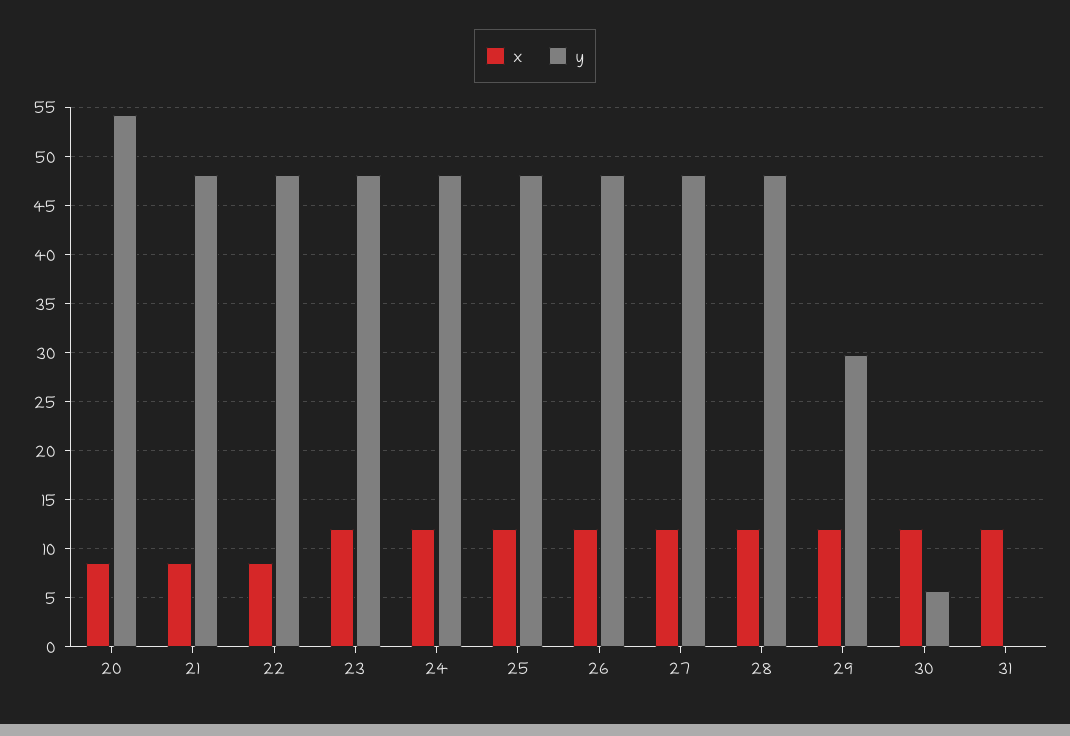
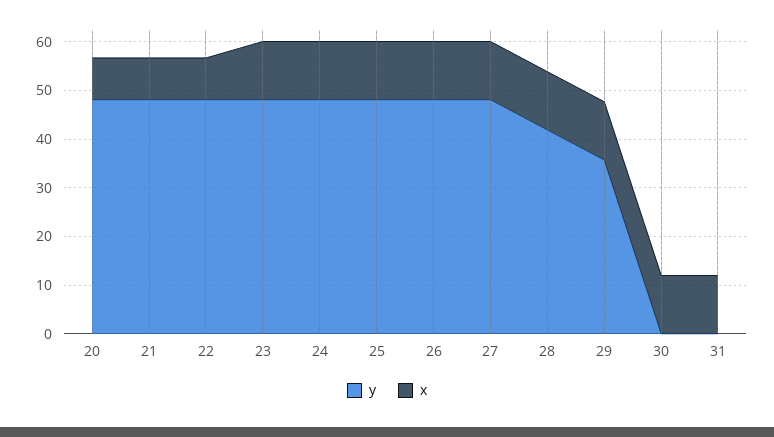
y, 20: 54 -> 48
y, 28: 48 -> 42
y, 29: 30 -> 36
y, 30: 6 -> 0

